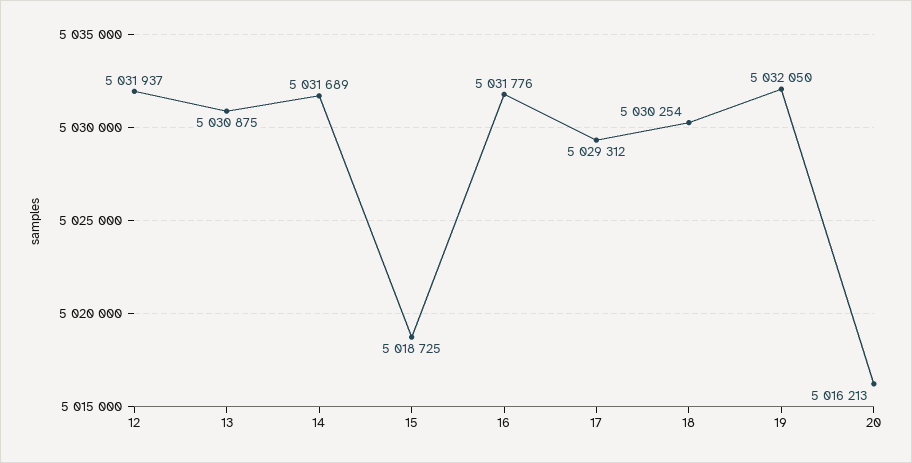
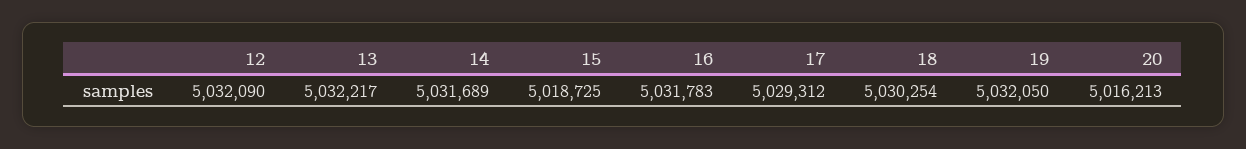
12: 5031937 -> 5032090
13: 5030875 -> 5032217
16: 5031776 -> 5031783

